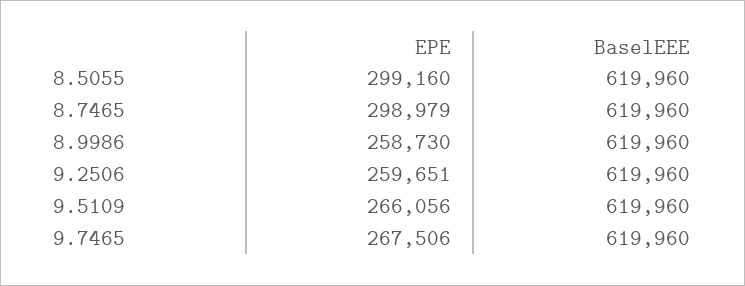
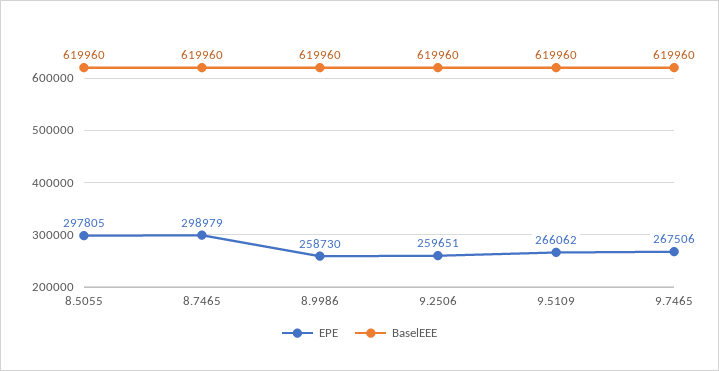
EPE, 8.5055: 299160 -> 297805
EPE, 9.5109: 266056 -> 266062

